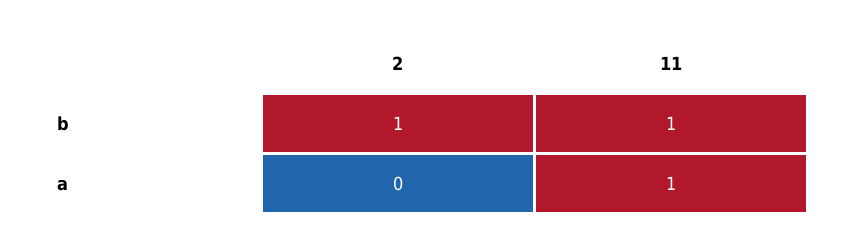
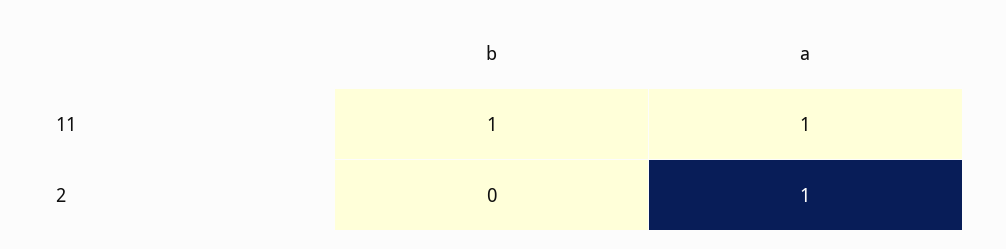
2, b: 1 -> 0
2, a: 0 -> 1

